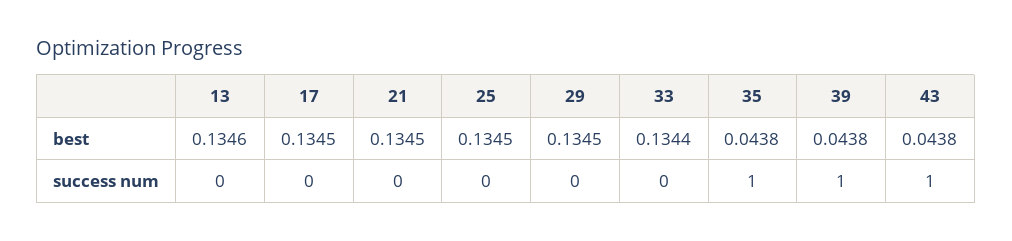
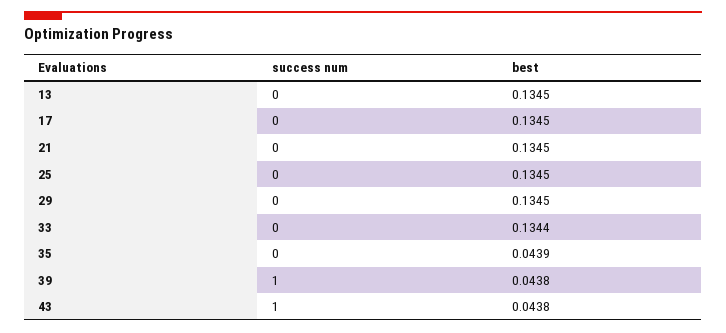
13, best: 0.1346 -> 0.1345
35, best: 0.0438 -> 0.0439
35, success num: 1 -> 0

